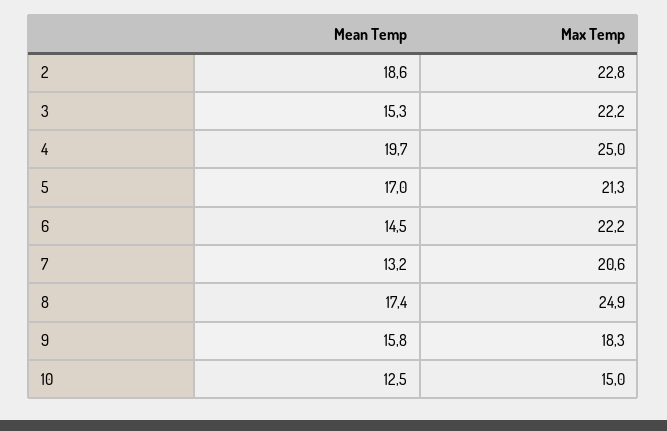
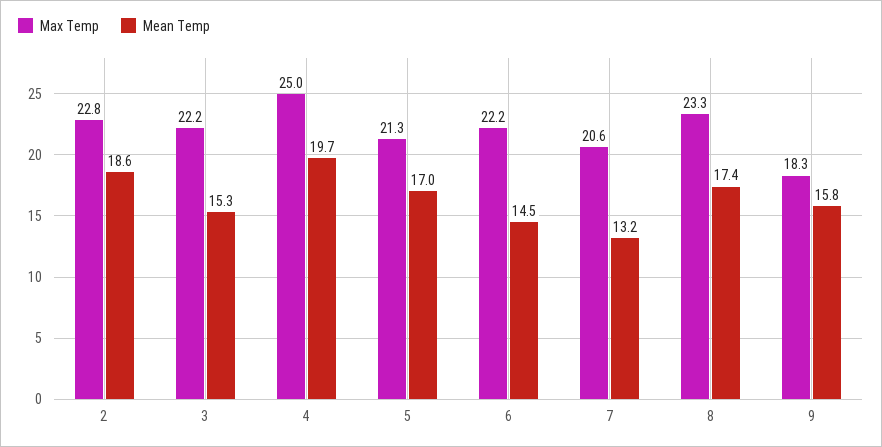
Max Temp, 8: 24.9 -> 23.3
Mean Temp, 10: 12.5 -> none
Max Temp, 10: 15 -> none

